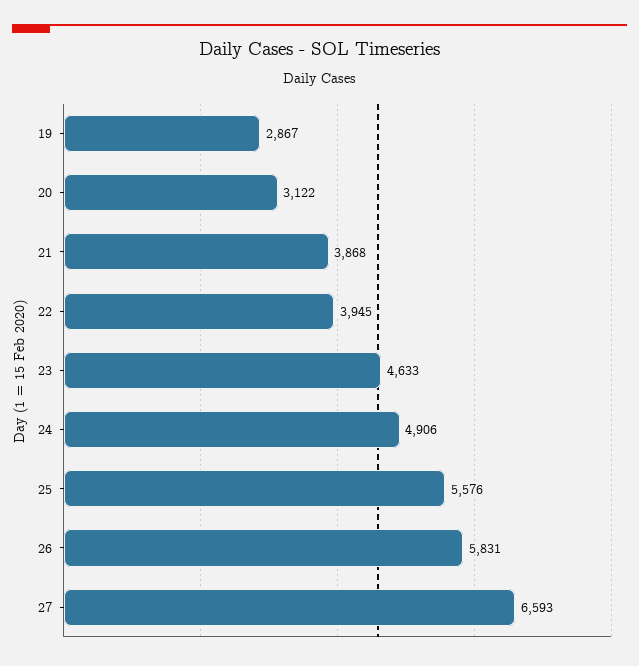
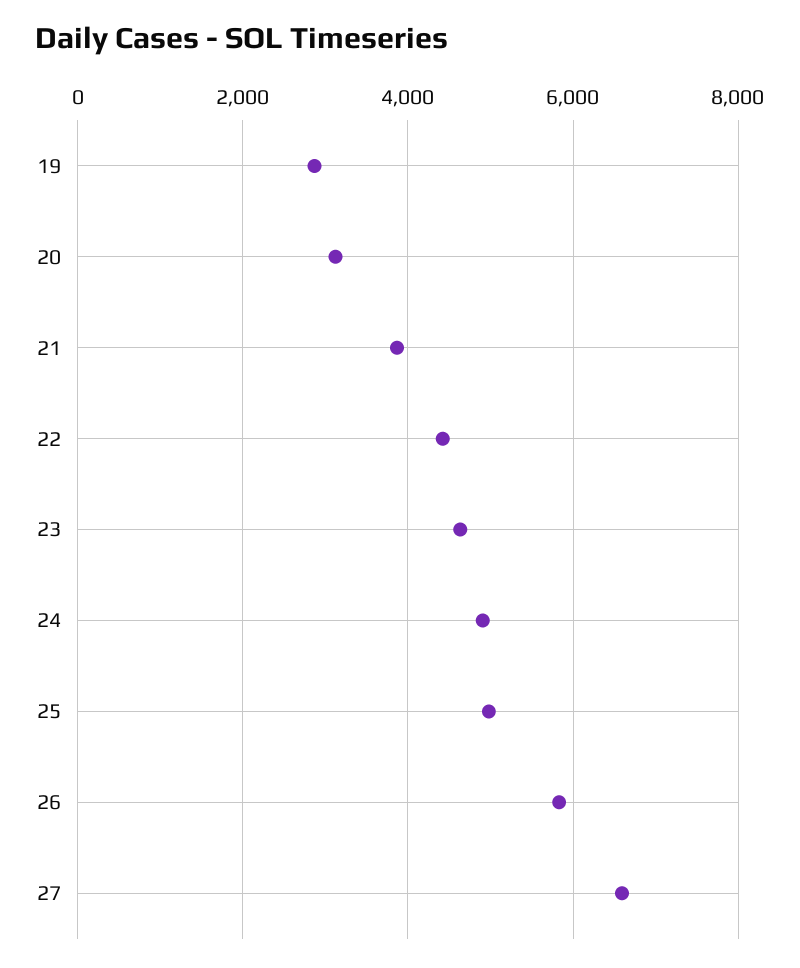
22: 3945 -> 4400
25: 5576 -> 5000

